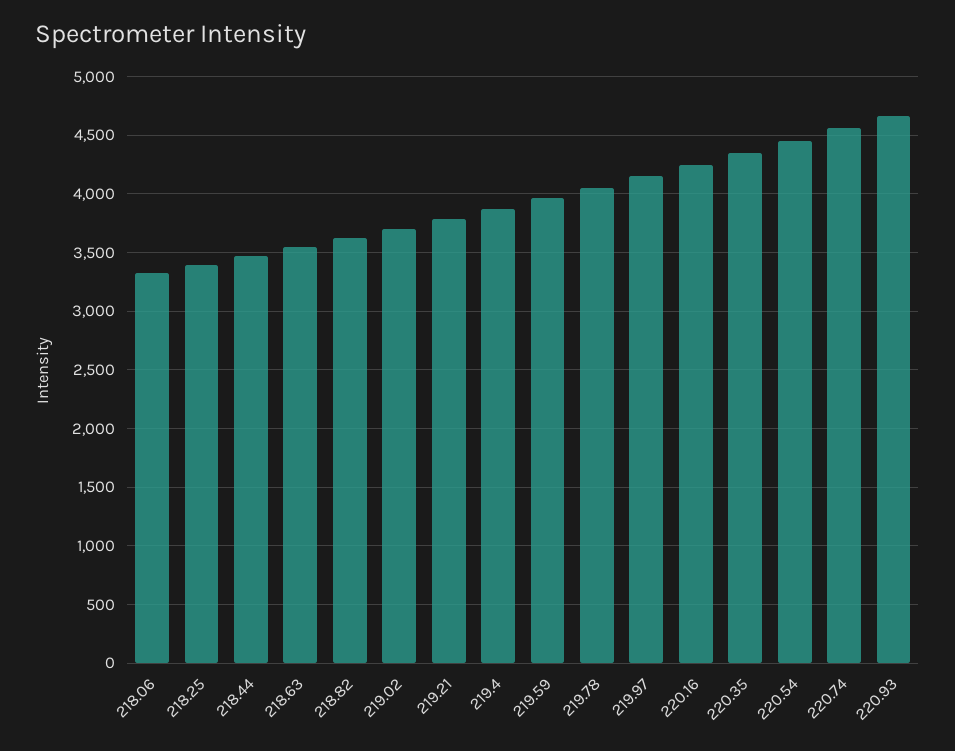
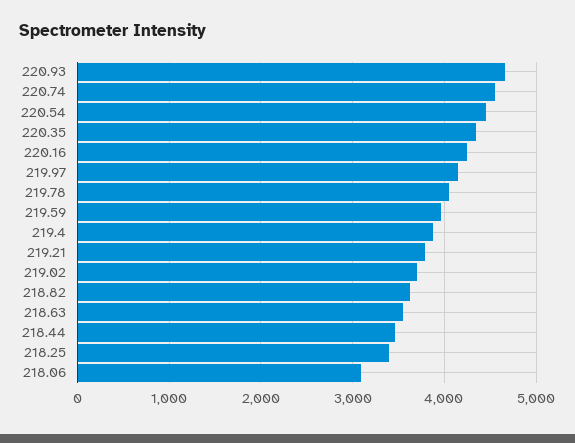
218.06: 3300 -> 3100

